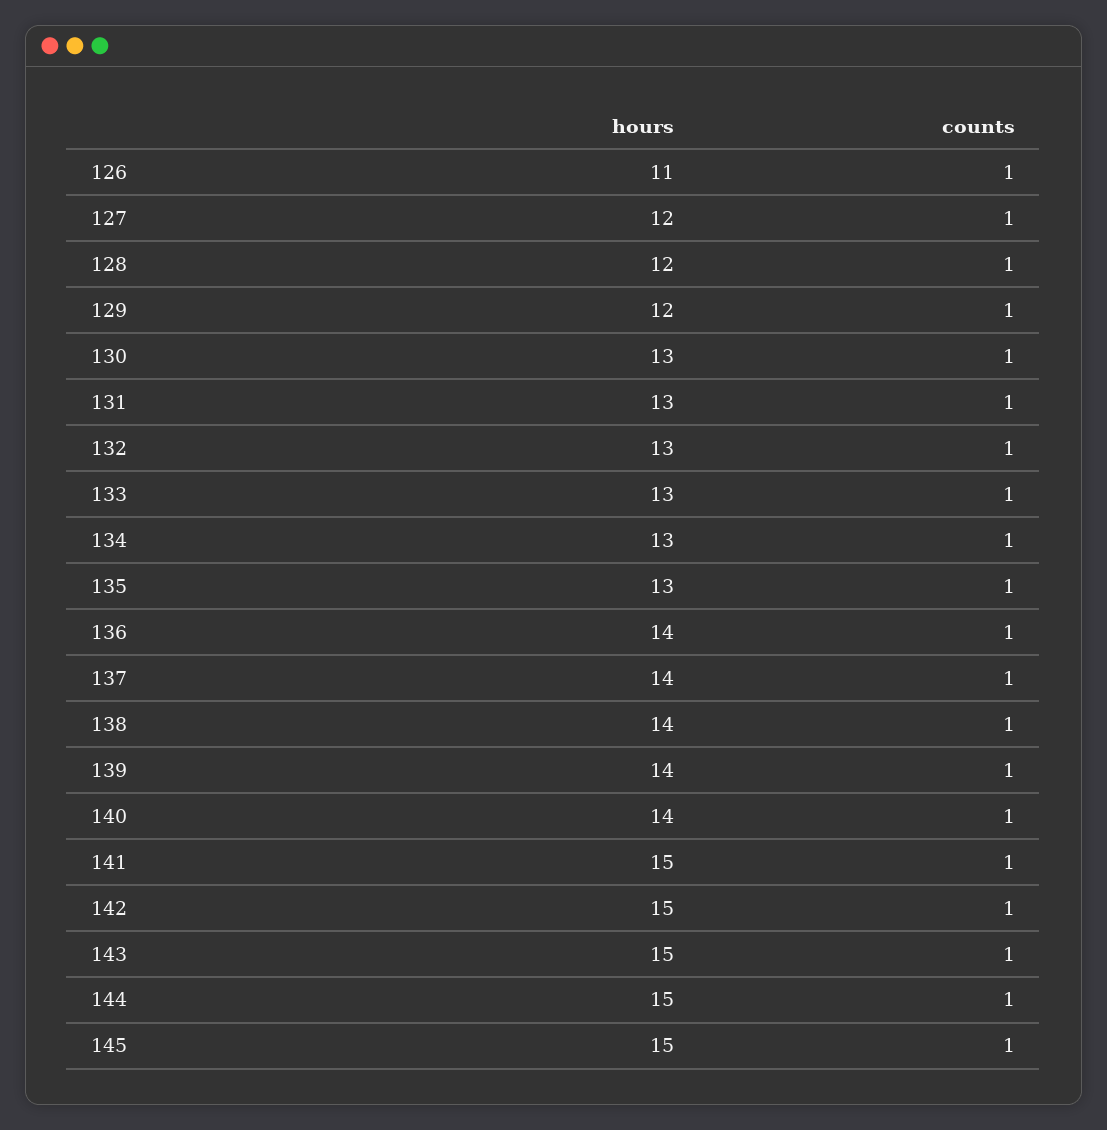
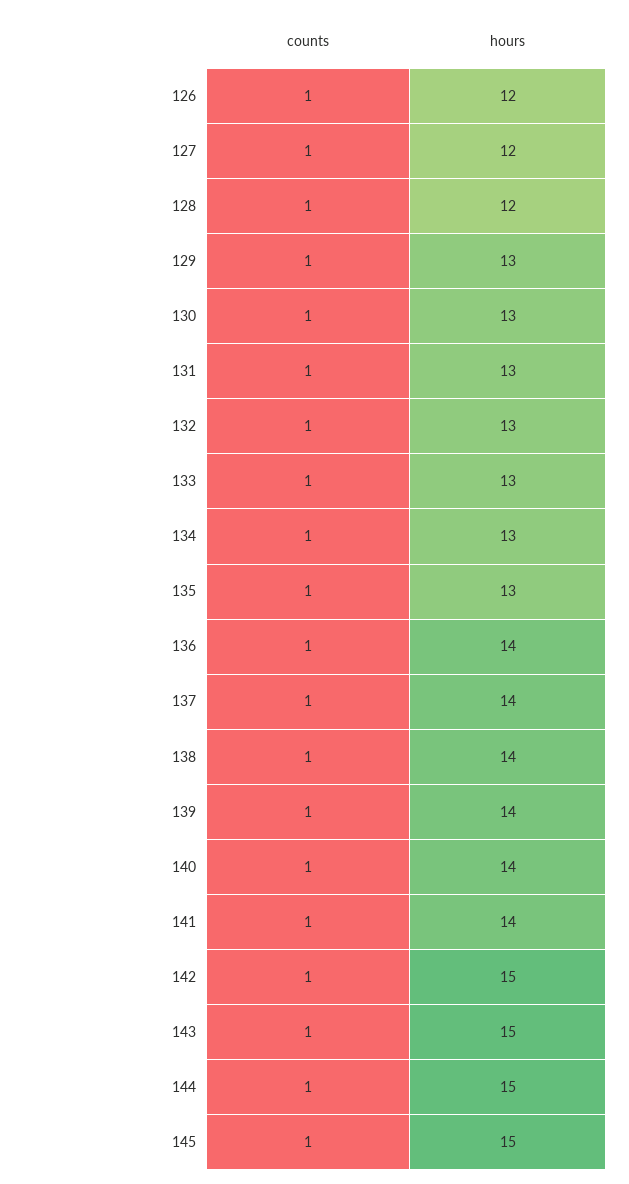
hours, 126: 11 -> 12
hours, 129: 12 -> 13
hours, 141: 15 -> 14

